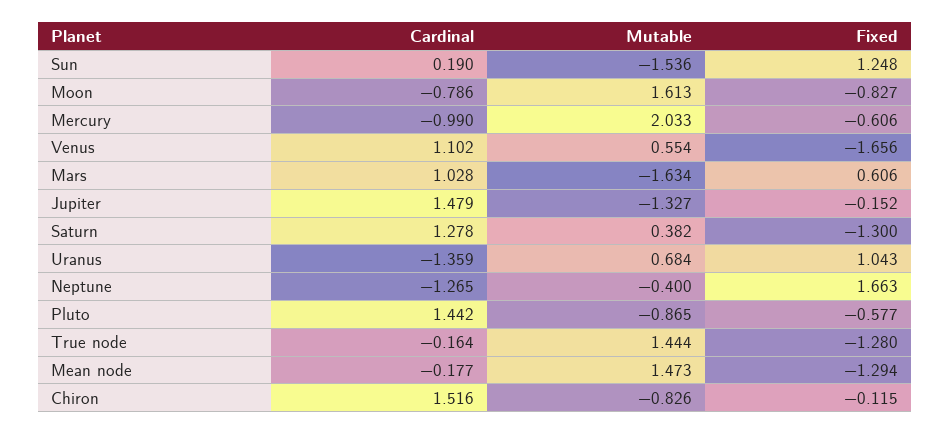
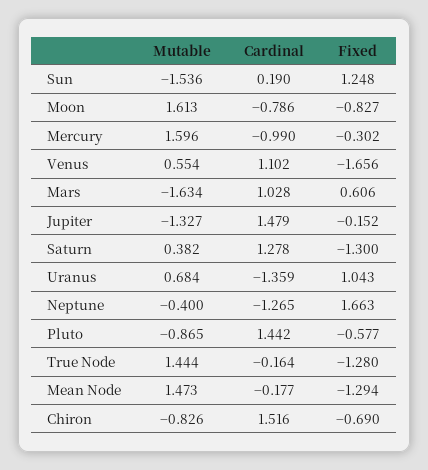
Mutable, Mercury: 2.033 -> 1.596
Fixed, Mercury: -0.606 -> -0.302
Fixed, Chiron: -0.115 -> -0.69

